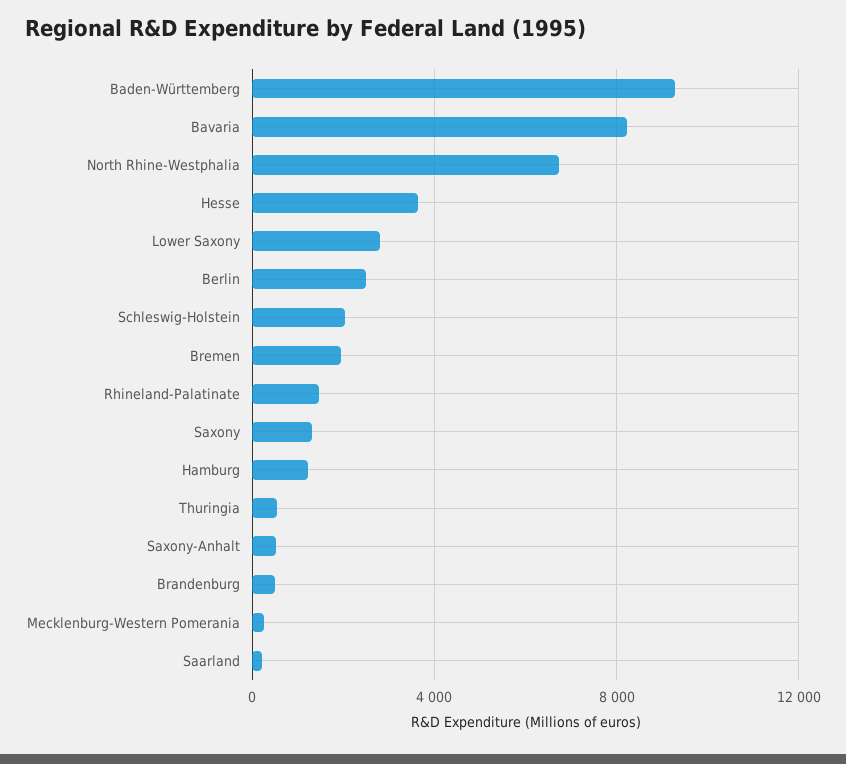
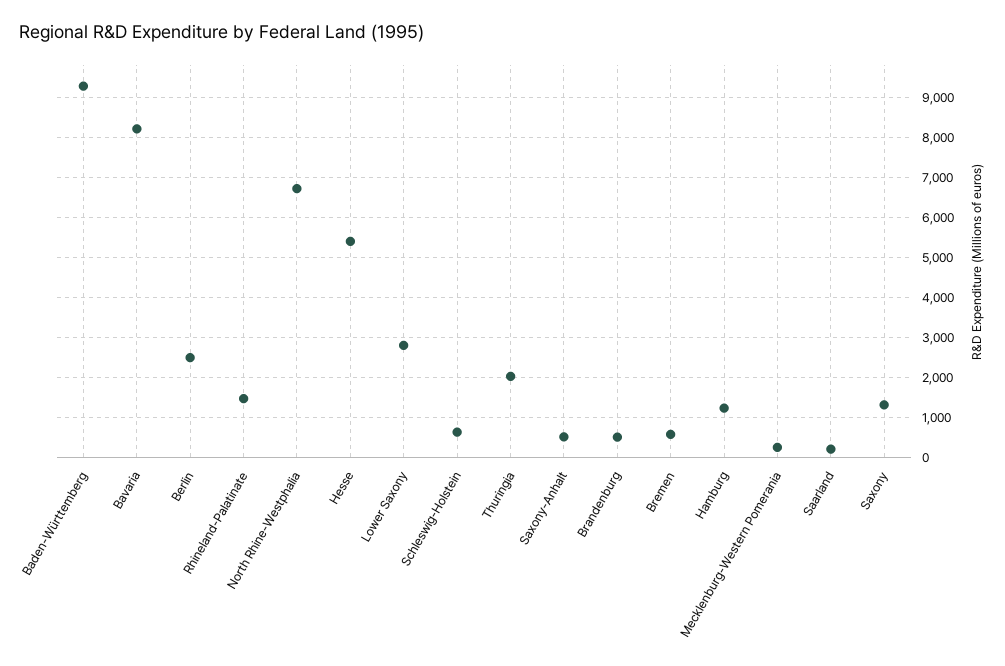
Hesse: 3500 -> 5400
Schleswig-Holstein: 2000 -> 600
Bremen: 2000 -> 600
Thuringia: 500 -> 2000

